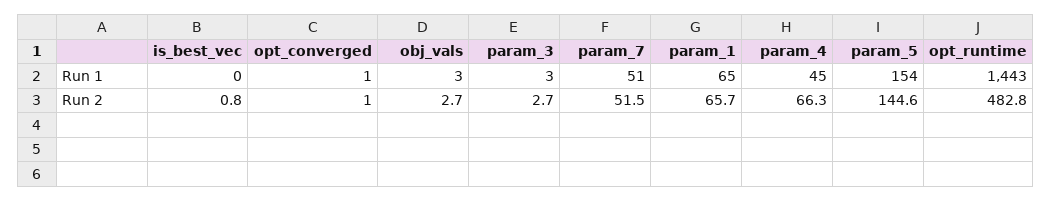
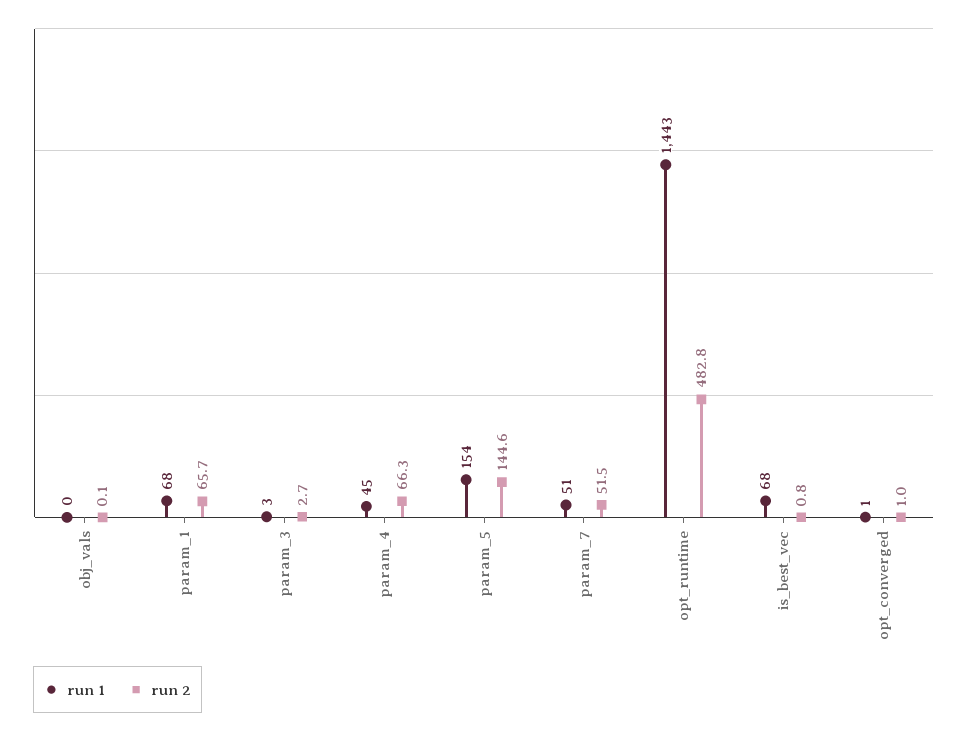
Run 1, is_best_vec: 0 -> 68
Run 1, obj_vals: 3 -> 0
Run 1, param_1: 65 -> 68
Run 2, obj_vals: 2.7 -> 0.1

